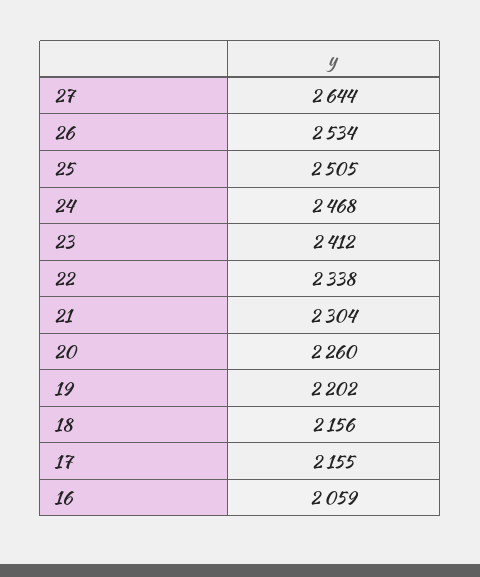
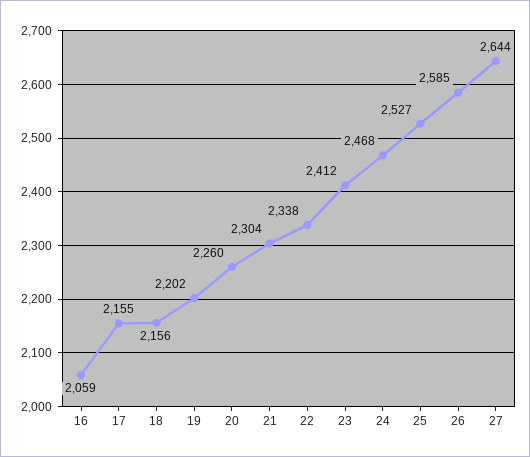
26: 2534 -> 2585
25: 2505 -> 2527

